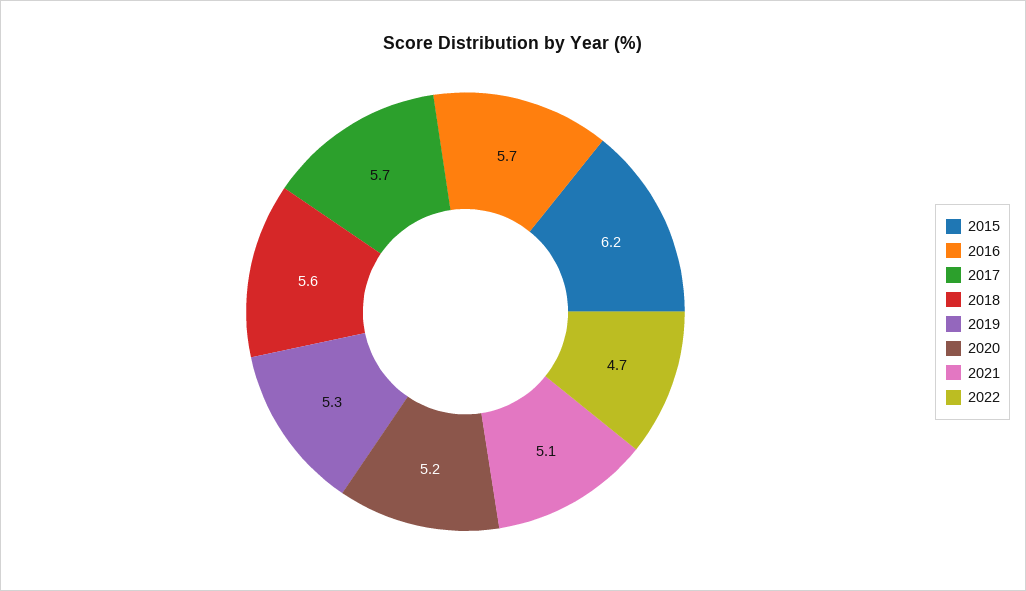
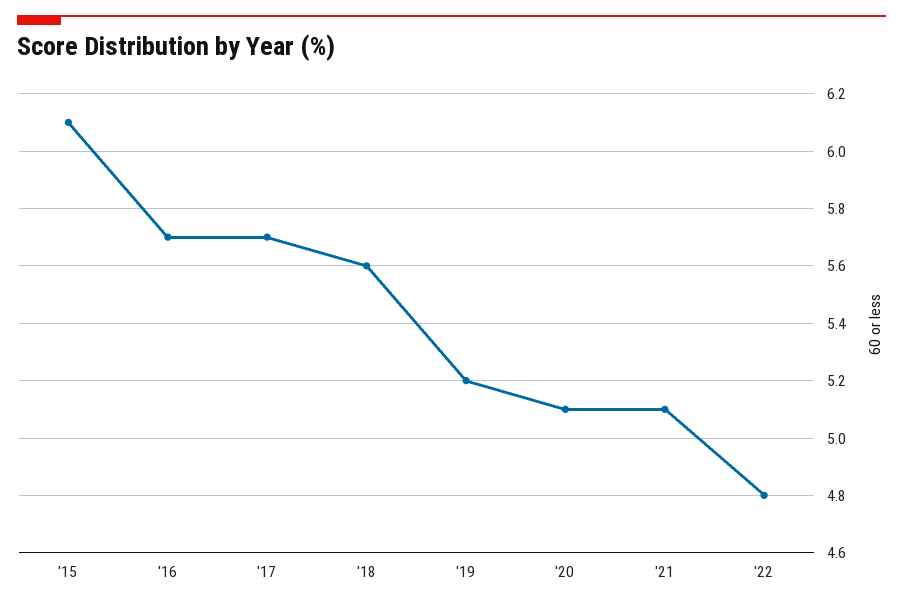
2015: 6.2 -> 6.1
2019: 5.3 -> 5.2
2020: 5.2 -> 5.1
2022: 4.7 -> 4.8

